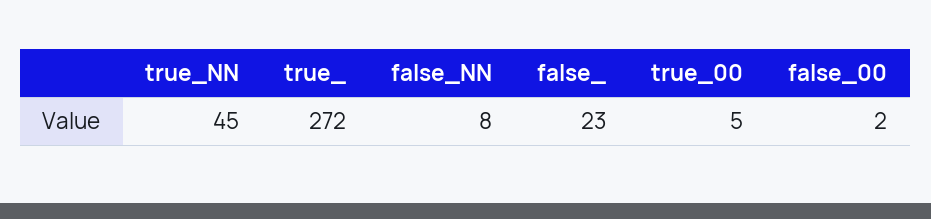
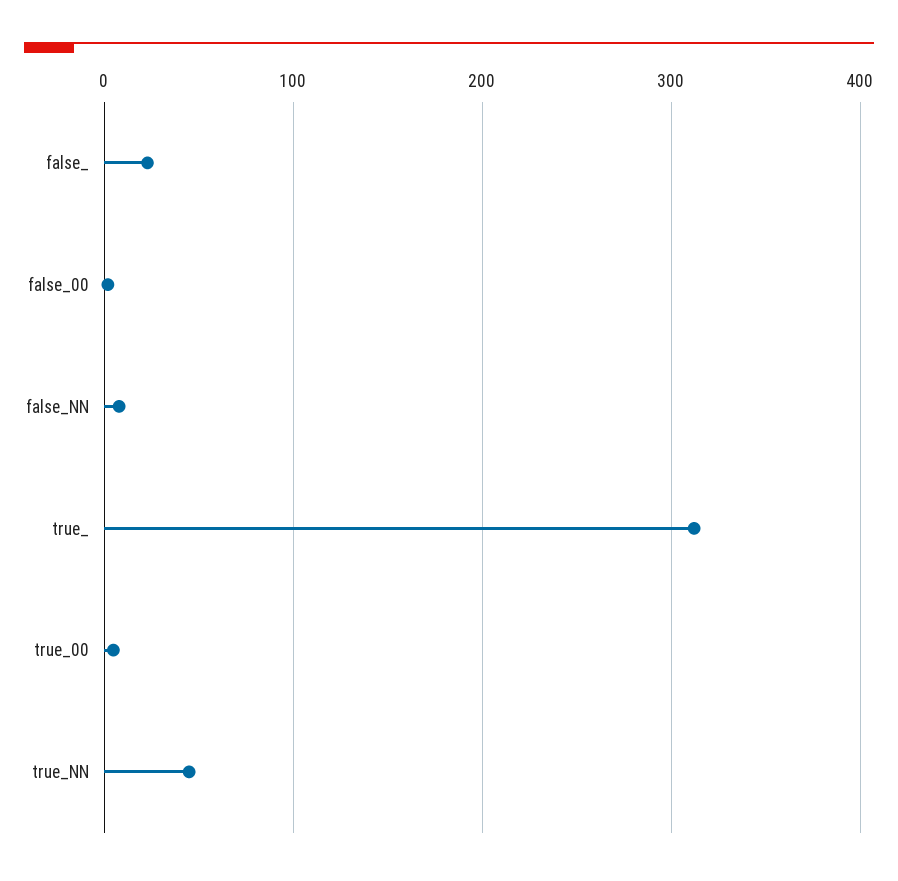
true_: 272 -> 310

